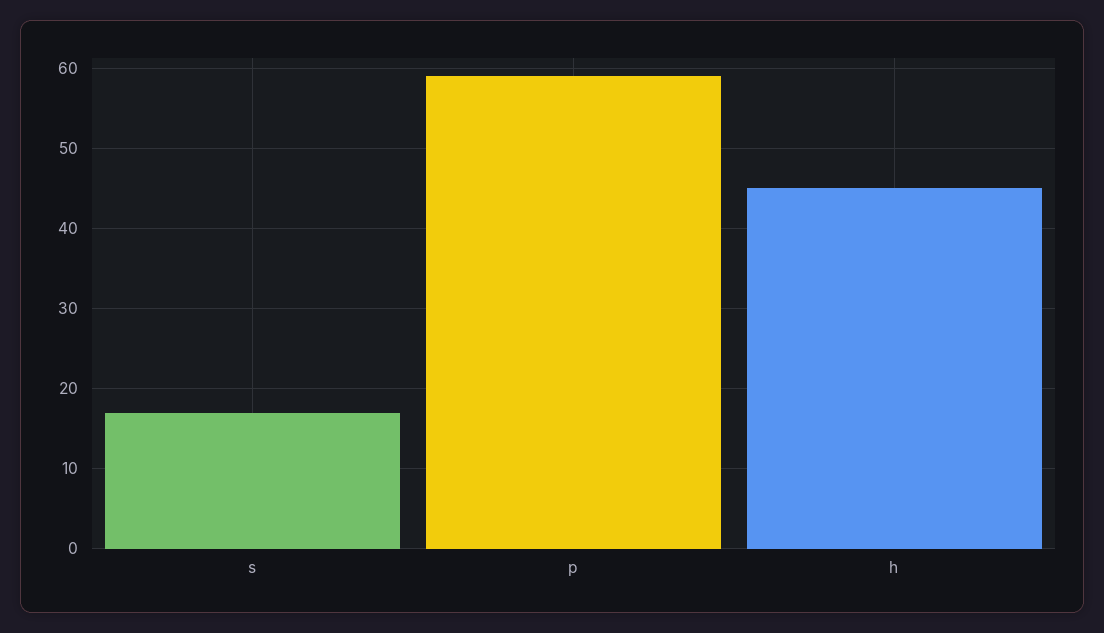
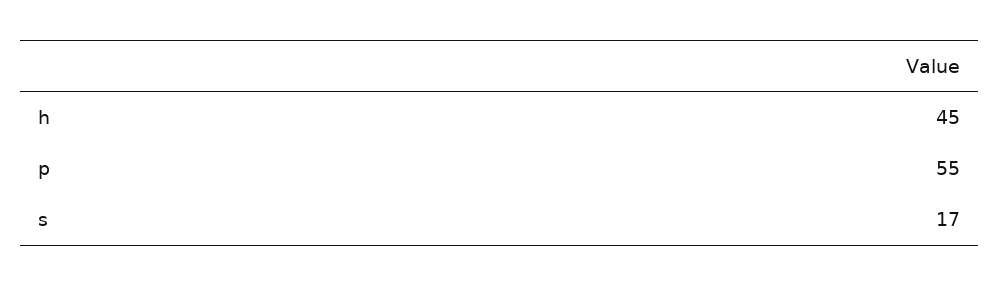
p: 59 -> 55

